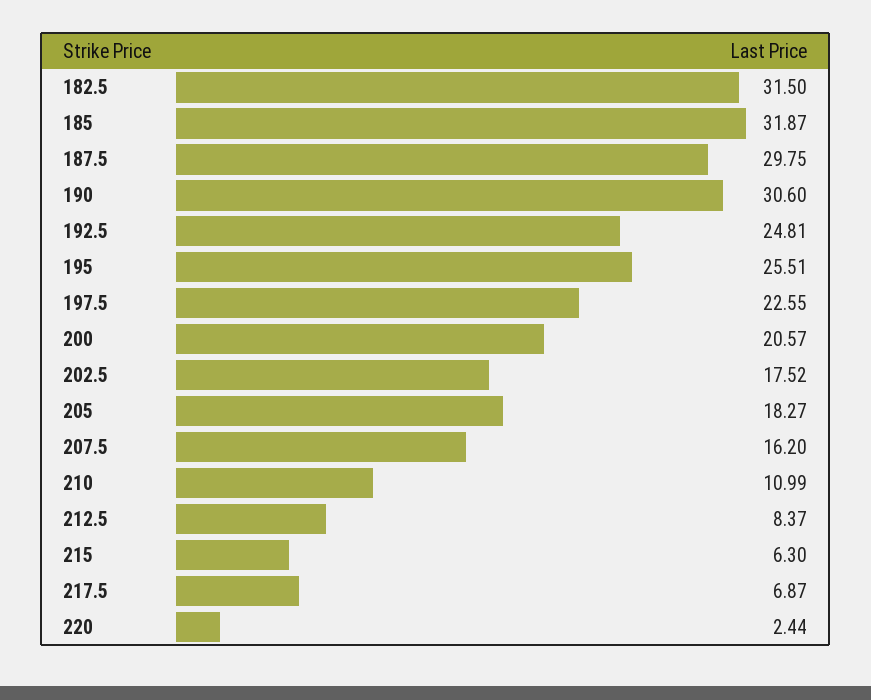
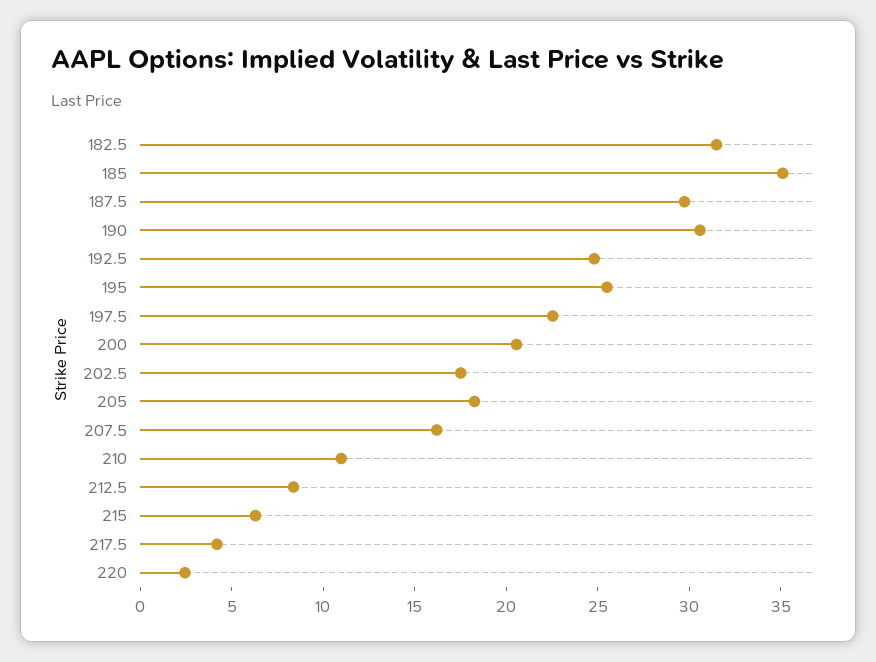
185: 31.87 -> 35
217.5: 6.87 -> 4

